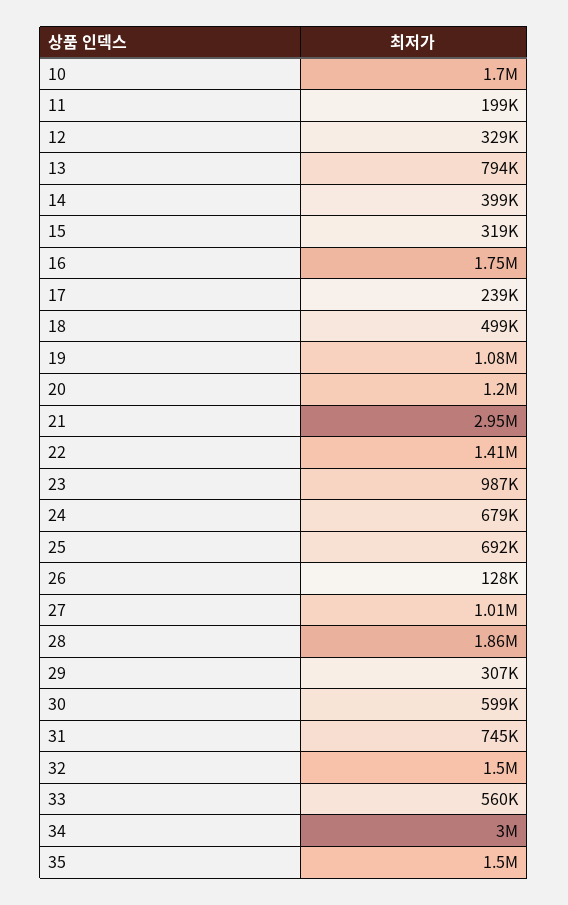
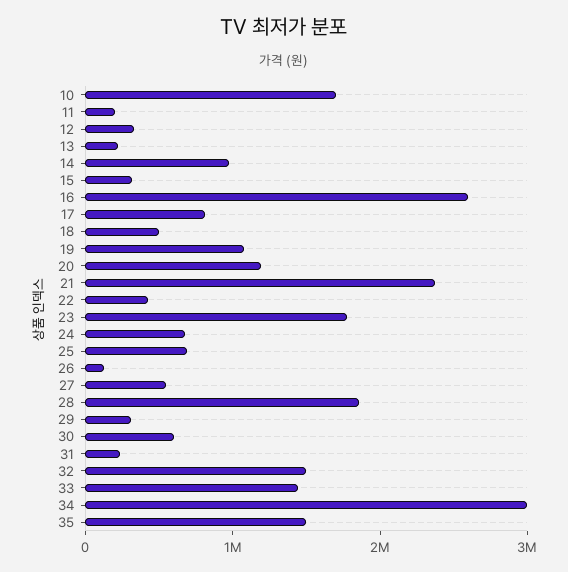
13: 794000 -> 200000
14: 399000 -> 1000000
16: 1750000 -> 2600000
17: 239000 -> 800000
21: 2950000 -> 2400000
22: 1410000 -> 400000
23: 987000 -> 1800000
27: 1010000 -> 600000
31: 745000 -> 200000
33: 560000 -> 1400000

